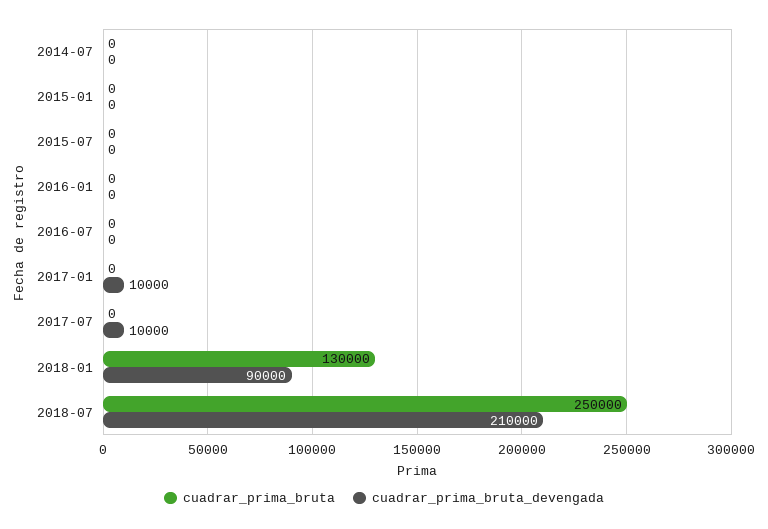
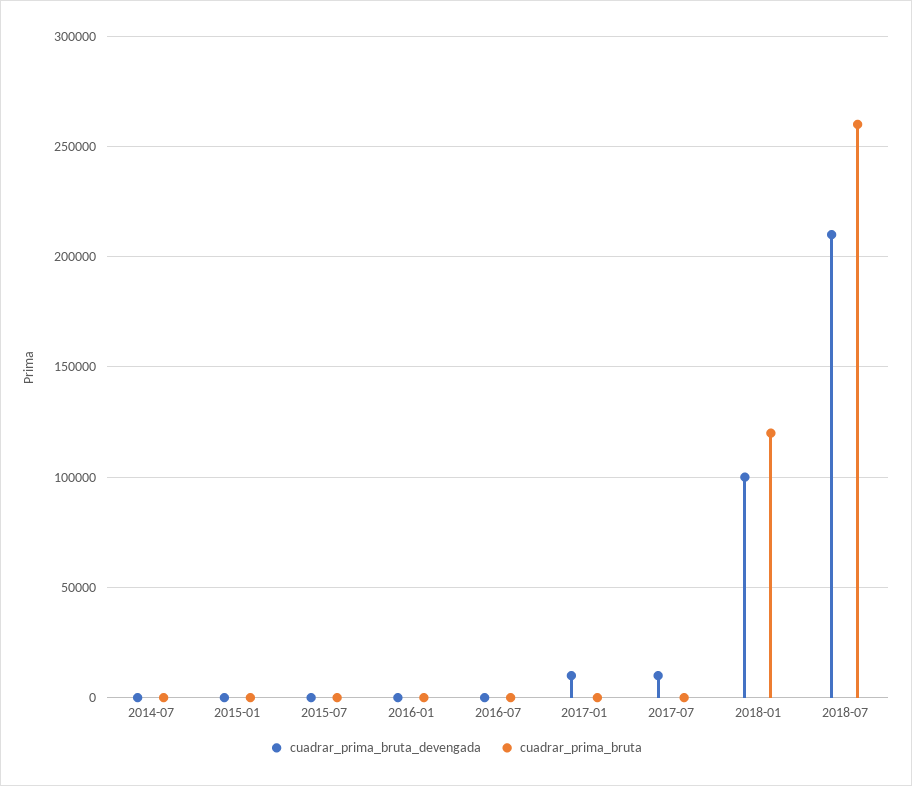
cuadrar_prima_bruta, 2018-01: 130000 -> 120000
cuadrar_prima_bruta_devengada, 2018-01: 90000 -> 100000
cuadrar_prima_bruta, 2018-07: 250000 -> 260000

